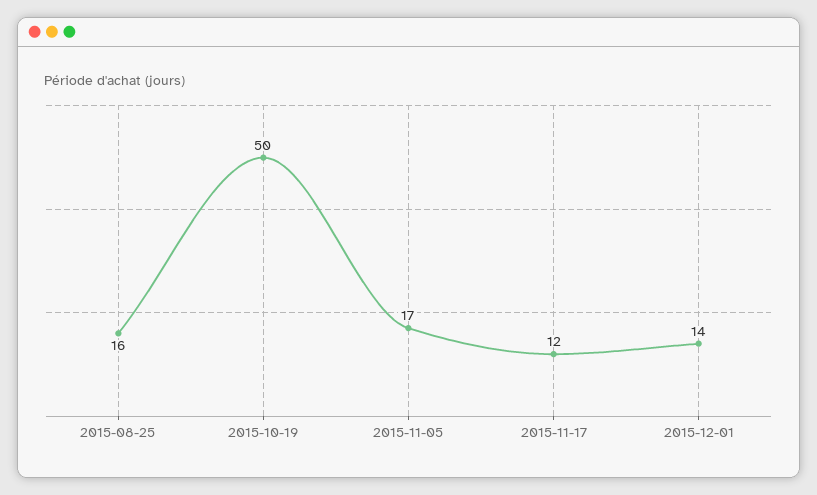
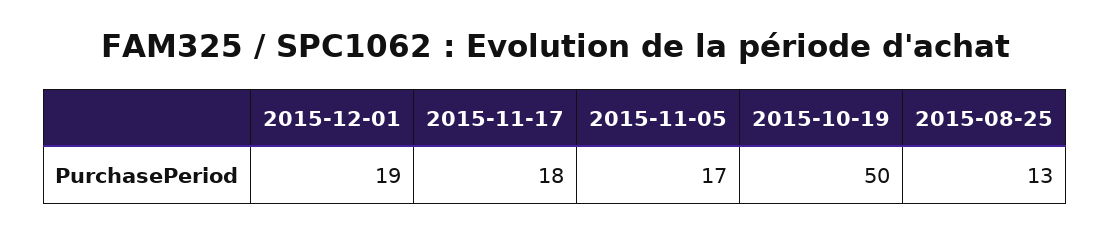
2015-08-25: 16 -> 13
2015-11-17: 12 -> 18
2015-12-01: 14 -> 19

